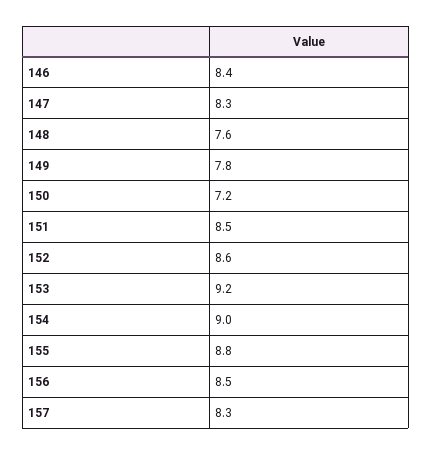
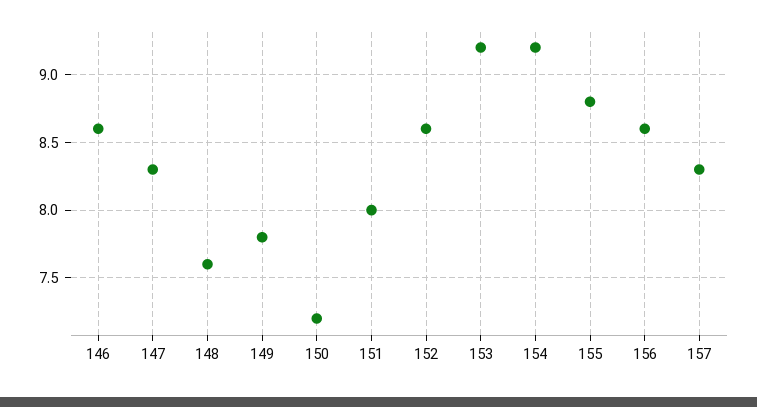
146: 8.4 -> 8.6
151: 8.5 -> 8
154: 9 -> 9.2
156: 8.5 -> 8.6

